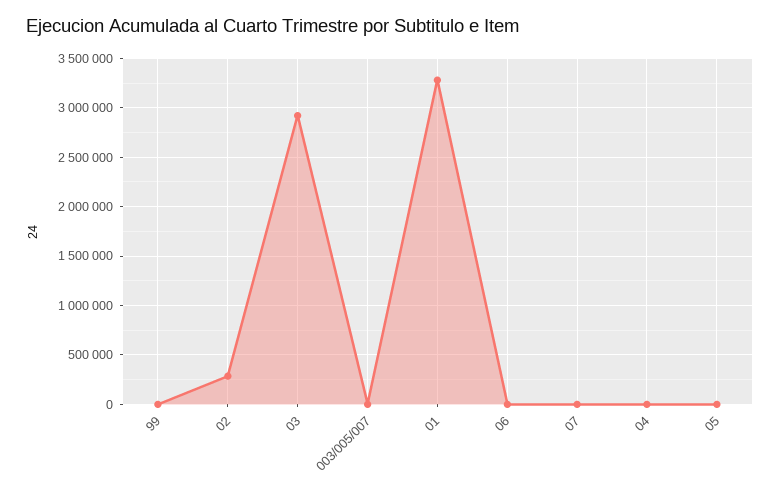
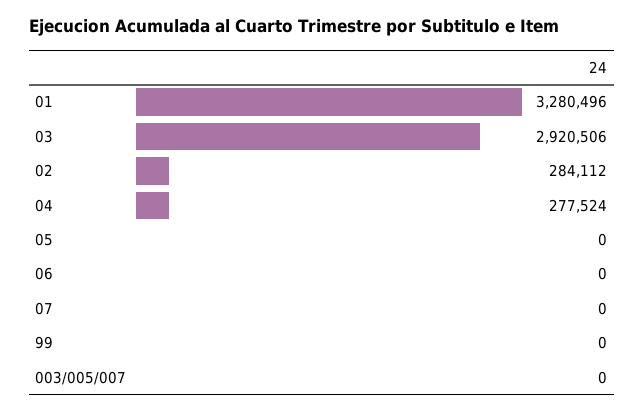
04: 0 -> 277524

